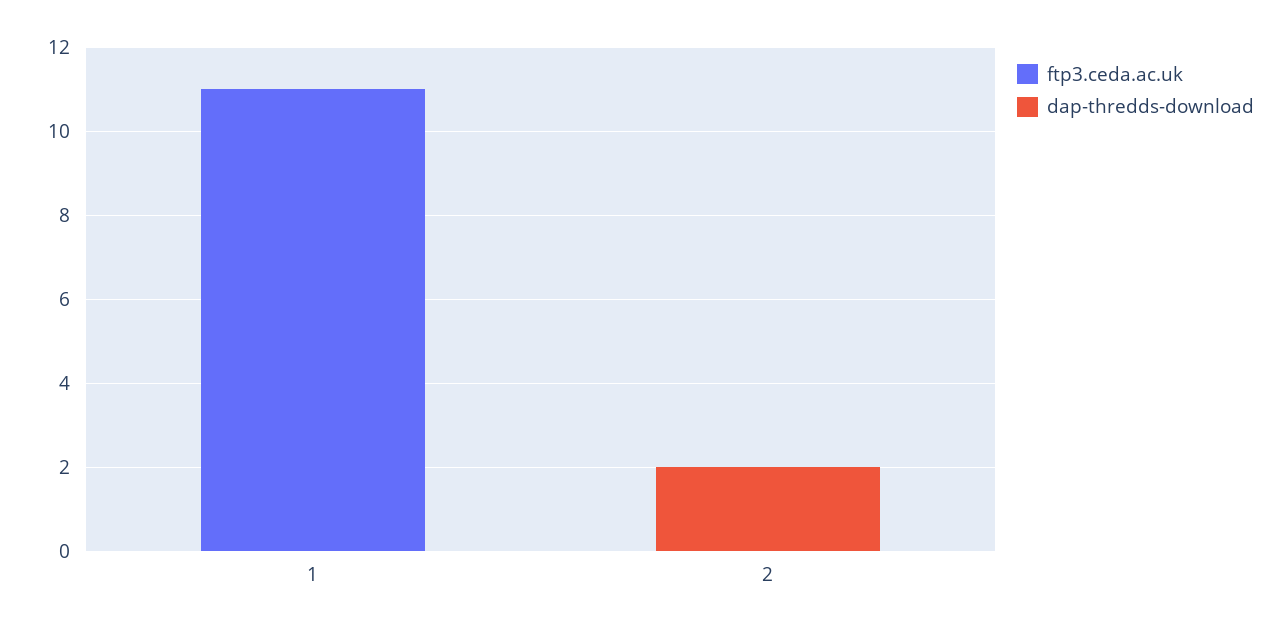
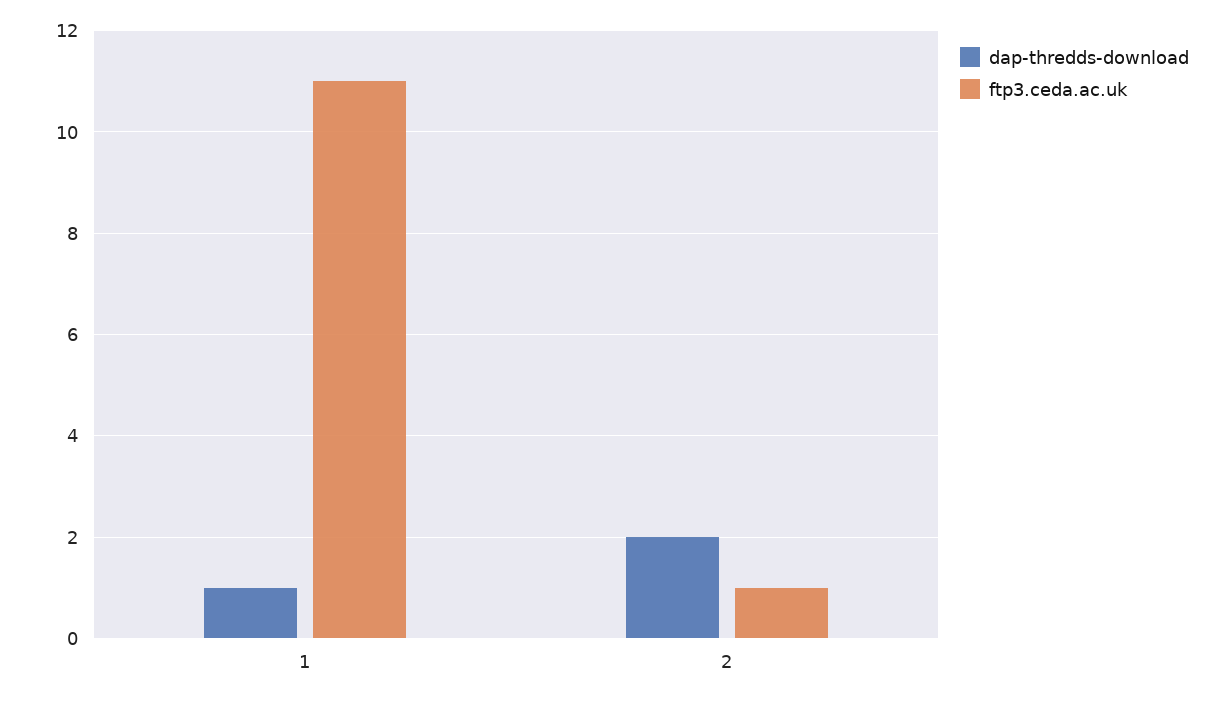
dap-thredds-download, 1: 0 -> 1
ftp3.ceda.ac.uk, 2: 0 -> 1

